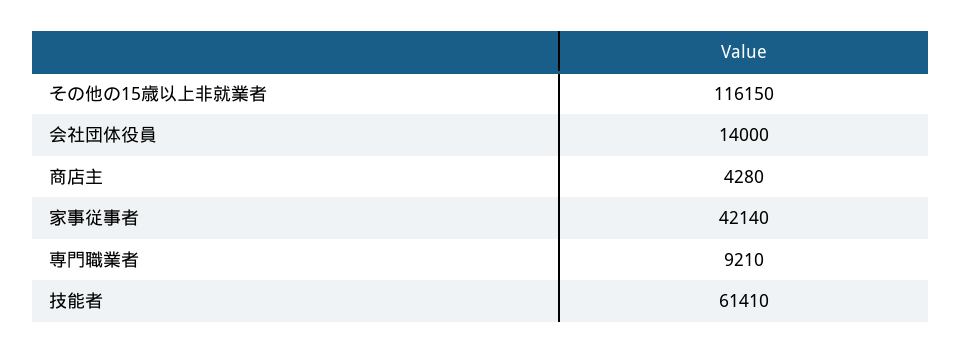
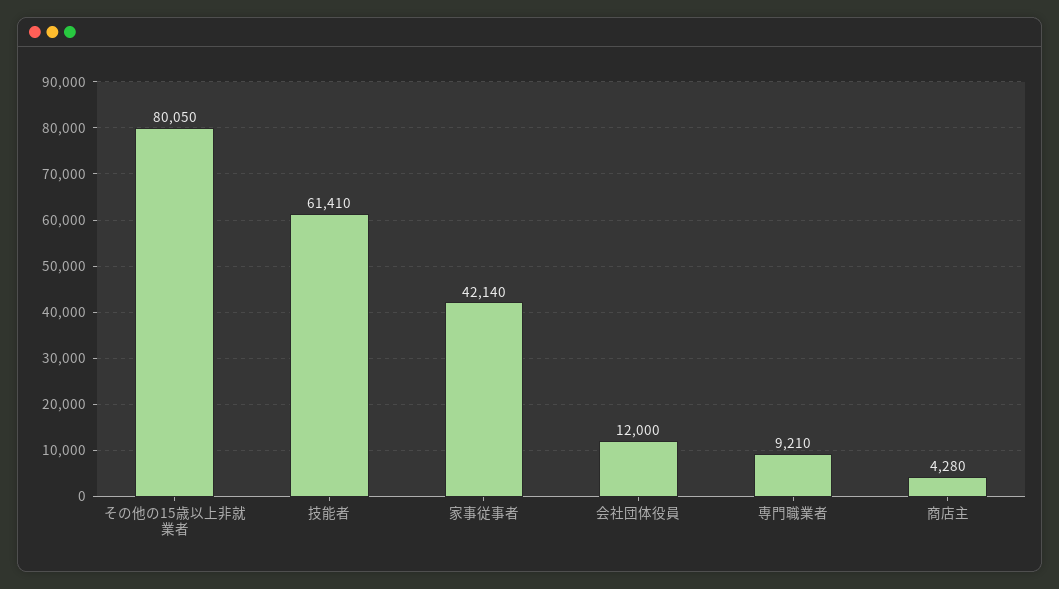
その他の15歳以上非就業者: 116150 -> 80050
会社団体役員: 14000 -> 12000

